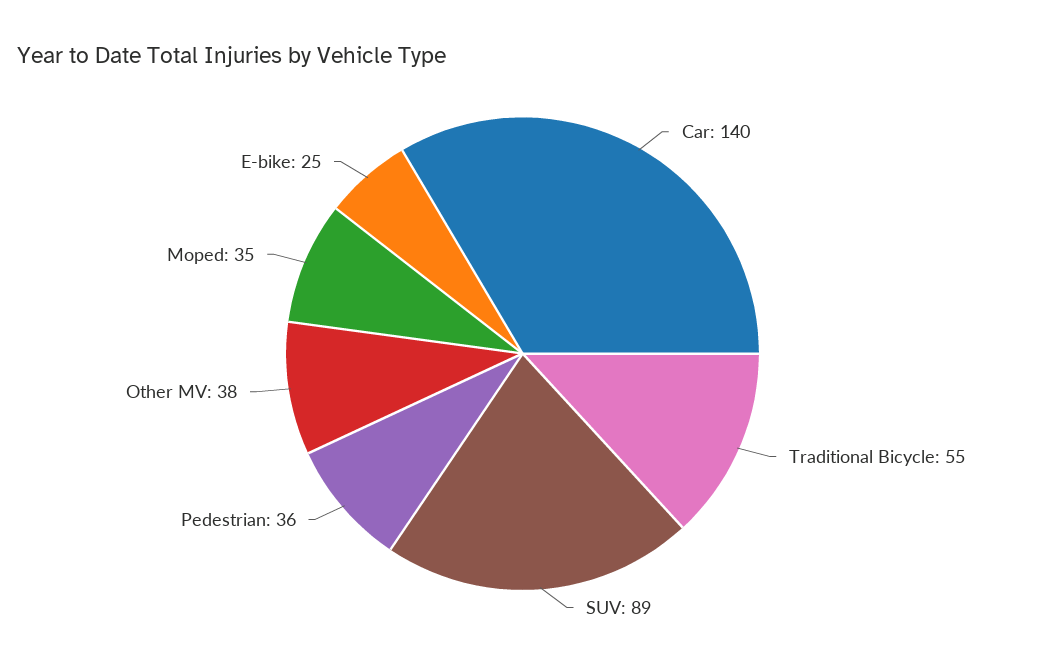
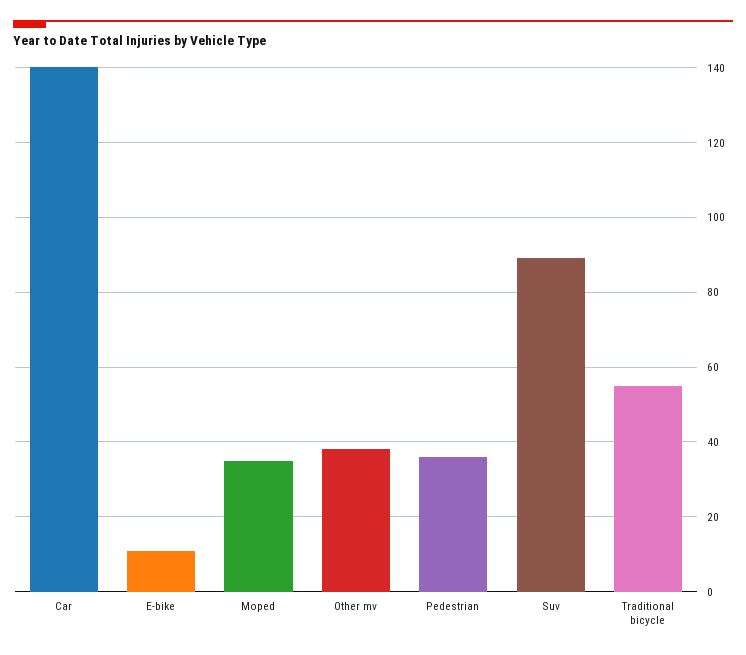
E-bike: 25 -> 10

